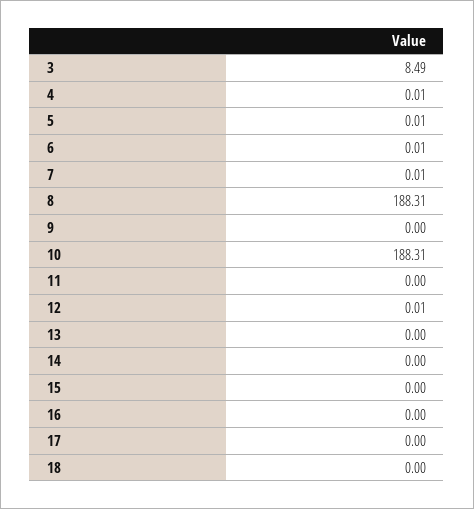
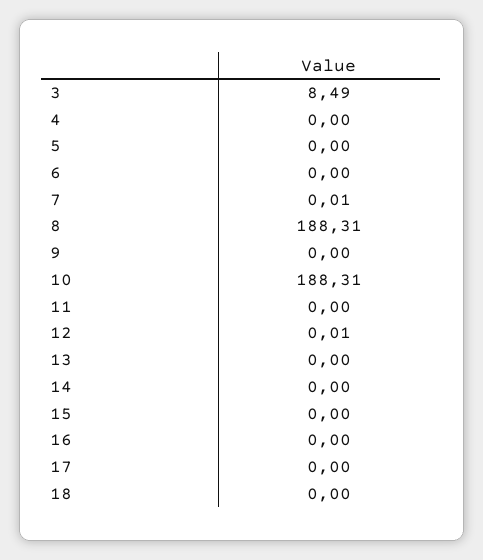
4: 0.01 -> 0
5: 0.01 -> 0
6: 0.01 -> 0

